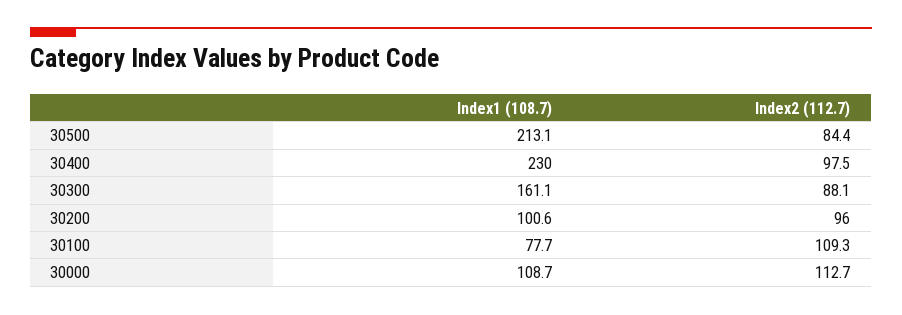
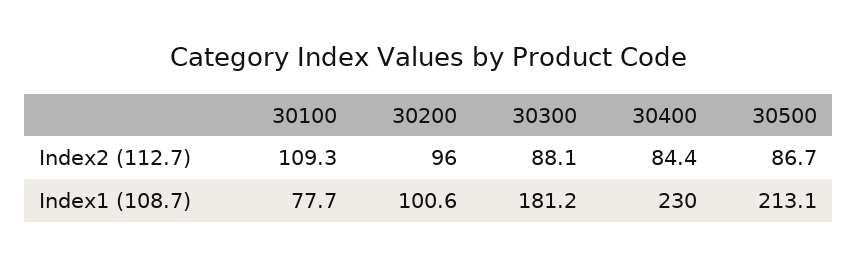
Index2 (112.7), 30500: 84.4 -> 86.7
Index2 (112.7), 30400: 97.5 -> 84.4
Index1 (108.7), 30300: 161.1 -> 181.2
Index1 (108.7), 30000: 108.7 -> none
Index2 (112.7), 30000: 112.7 -> none

